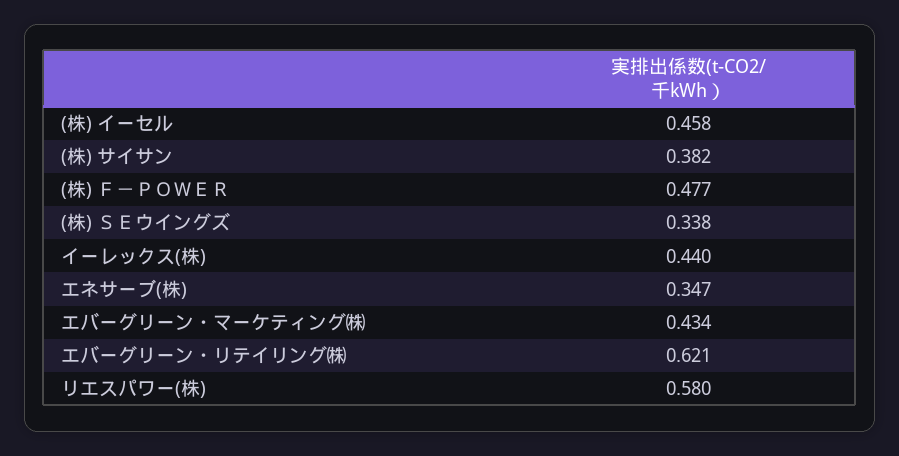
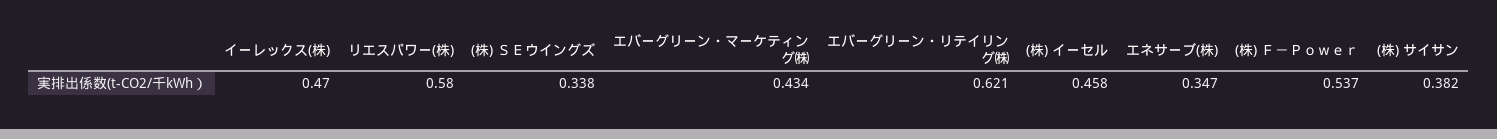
(株) Ｆ－ＰＯＷＥＲ: 0.477 -> 0.537
イーレックス(株): 0.44 -> 0.47

